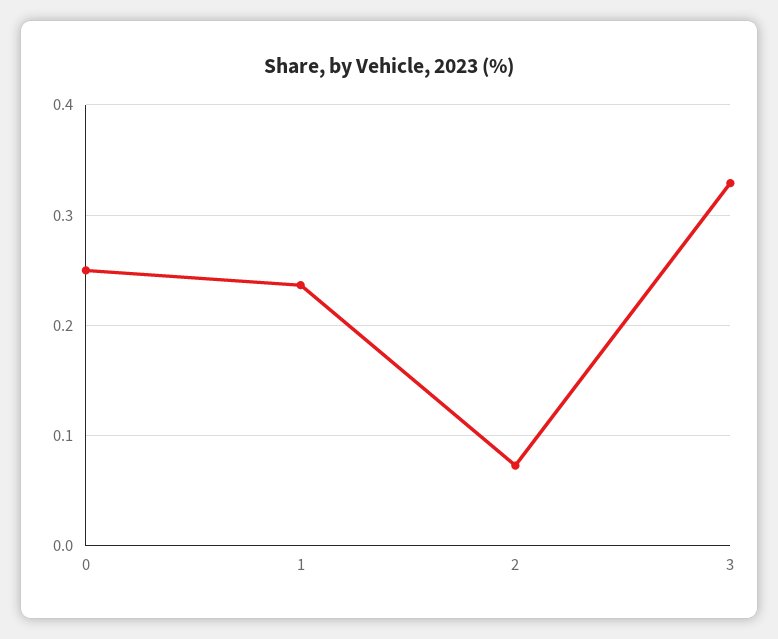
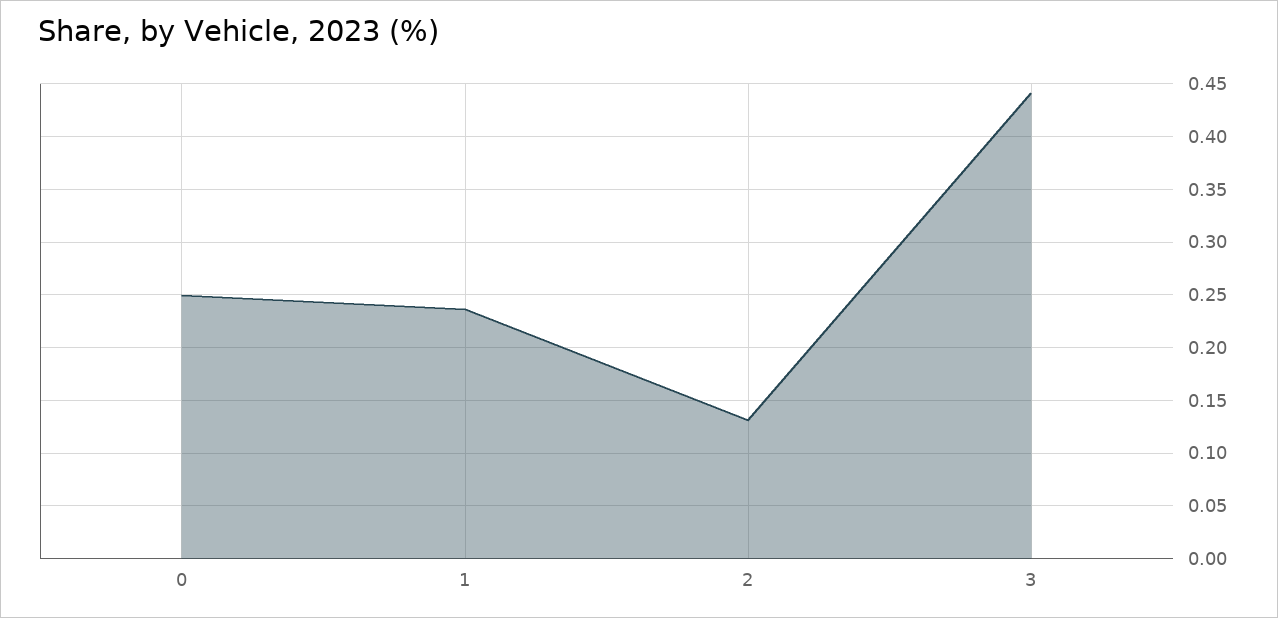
2: 0.07 -> 0.13
3: 0.33 -> 0.44

